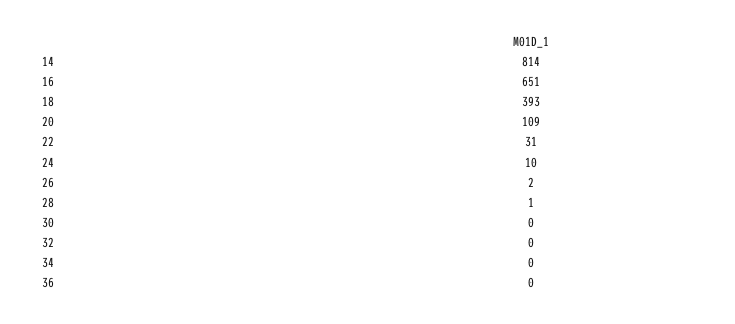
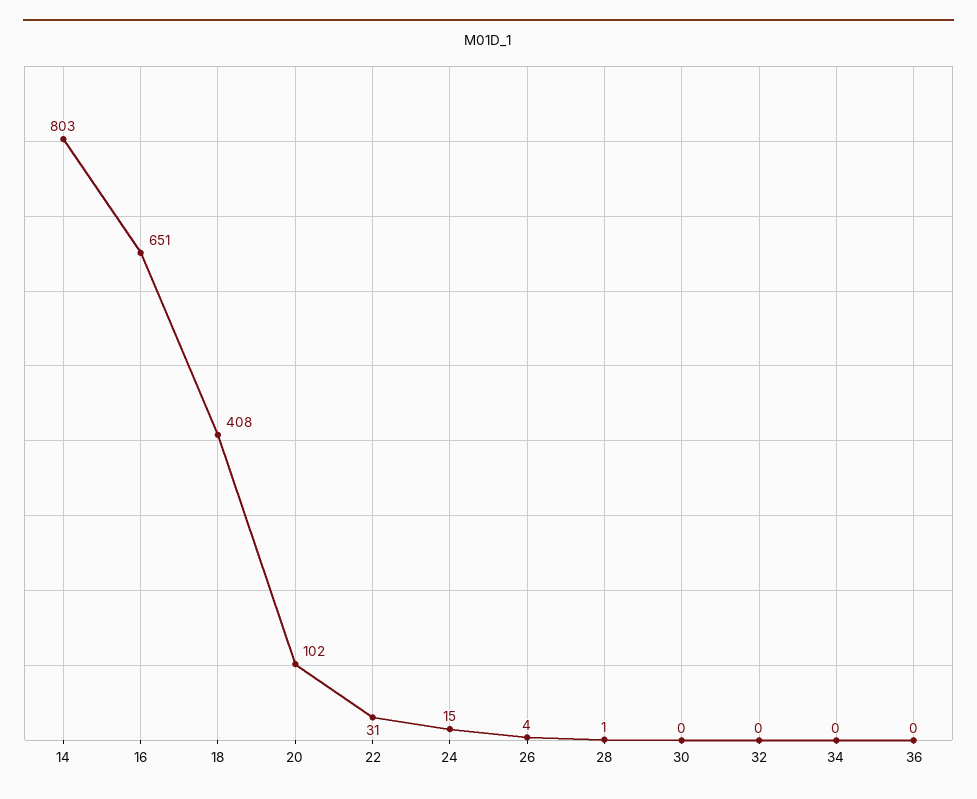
14: 814 -> 803
18: 393 -> 408
20: 109 -> 102
24: 10 -> 15
26: 2 -> 4

